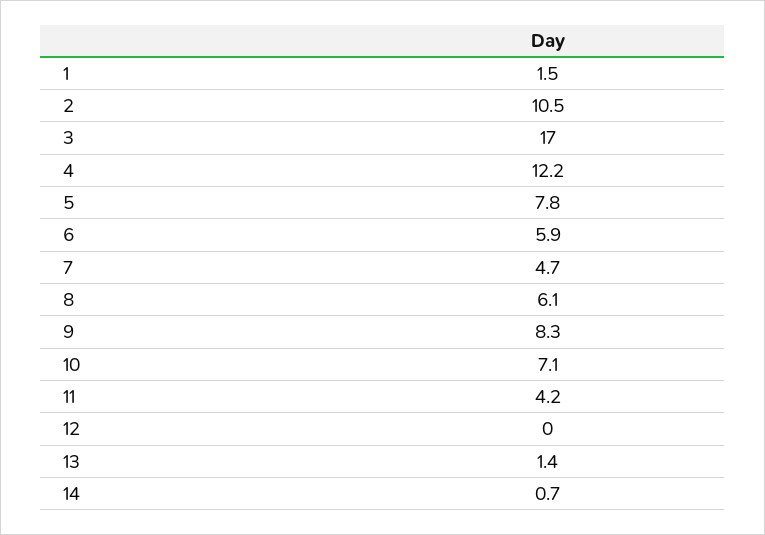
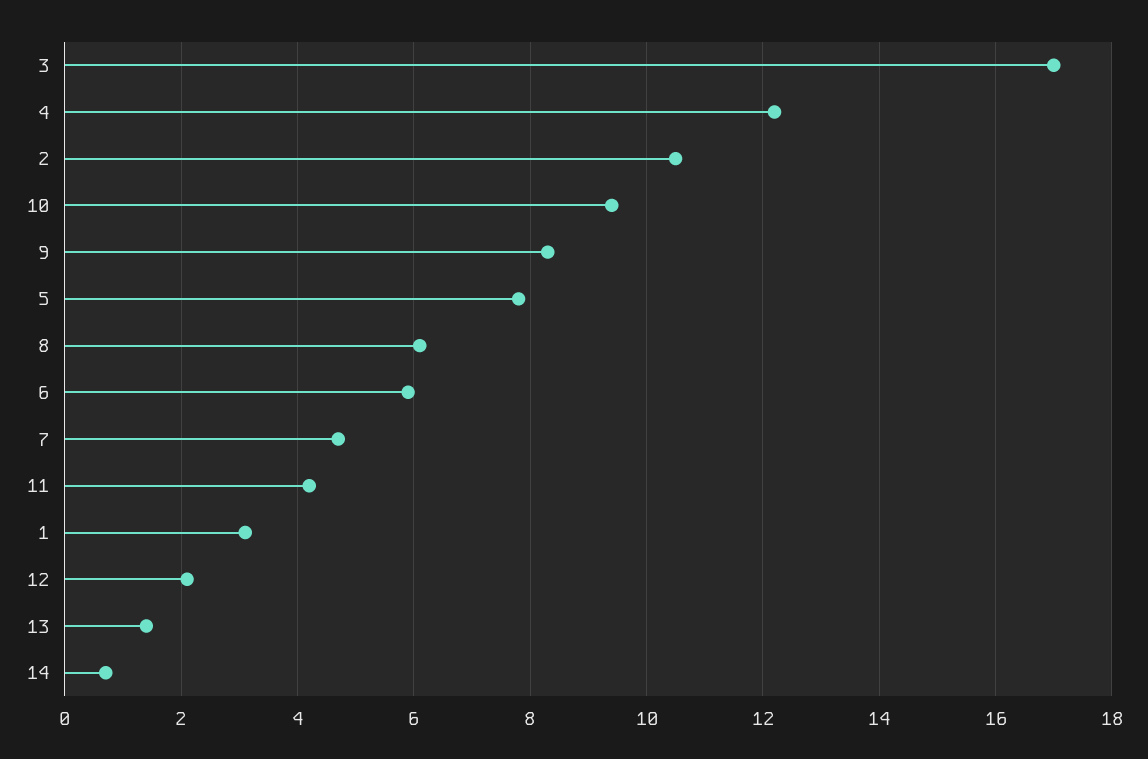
1: 1.5 -> 3
10: 7.1 -> 9.5
12: 0 -> 2

